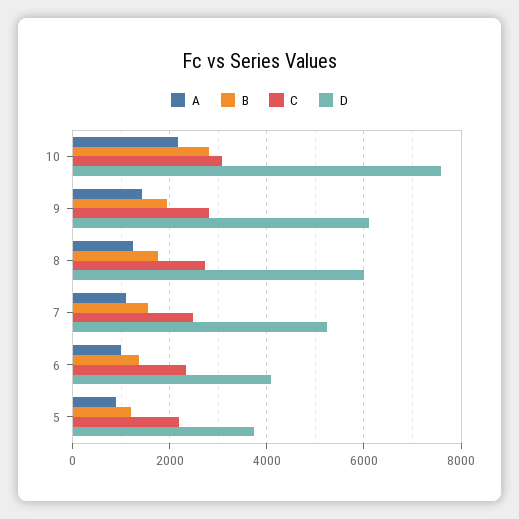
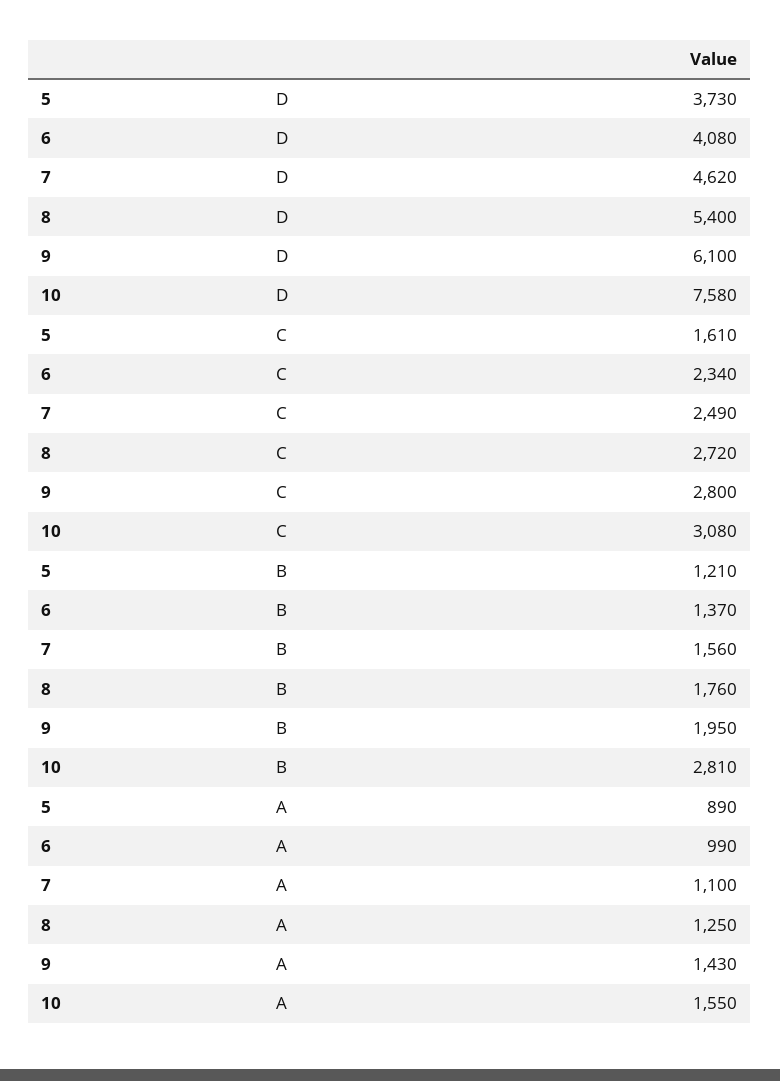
A, 10: 2200 -> 1550
D, 8: 6000 -> 5400
D, 7: 5200 -> 4620
C, 5: 2200 -> 1610

